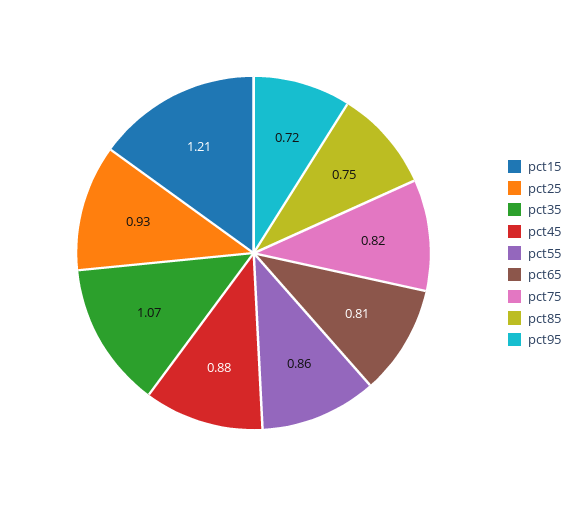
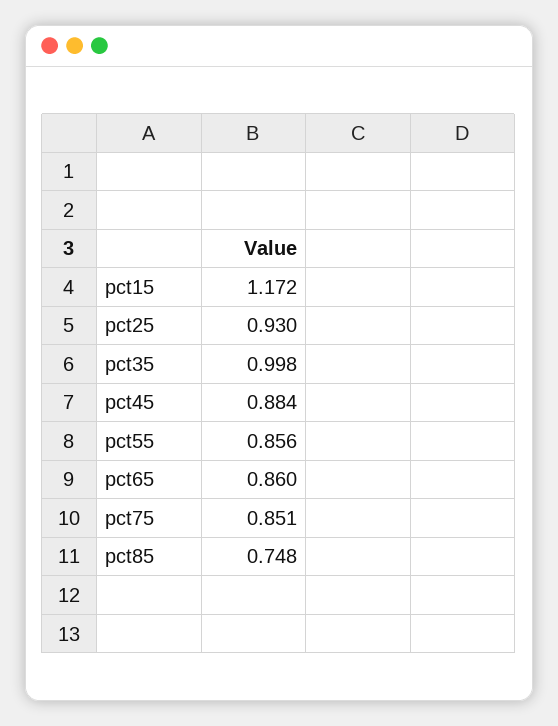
pct15: 1.21 -> 1.172
pct35: 1.07 -> 0.998
pct65: 0.81 -> 0.86
pct75: 0.82 -> 0.851
pct95: 0.72 -> none

